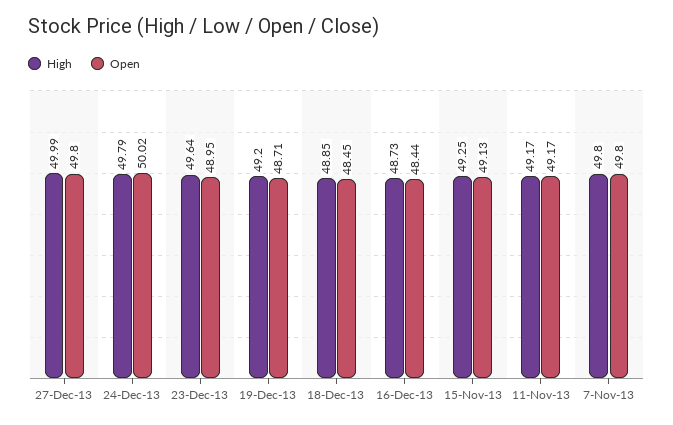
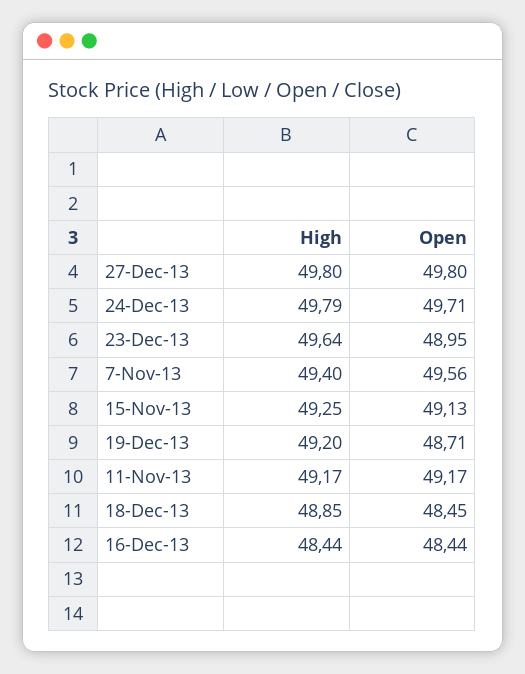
High, 27-Dec-13: 49.99 -> 49.8
Open, 24-Dec-13: 50.02 -> 49.71
High, 16-Dec-13: 48.73 -> 48.44
High, 7-Nov-13: 49.8 -> 49.4
Open, 7-Nov-13: 49.8 -> 49.56

